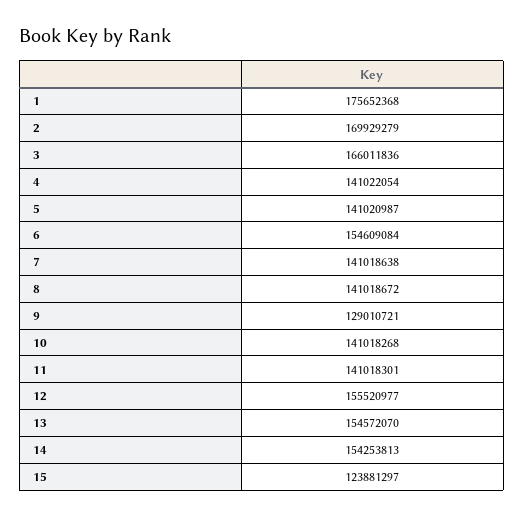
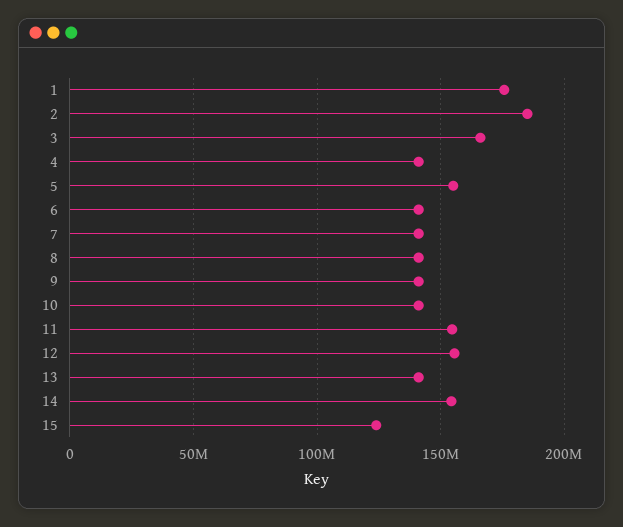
2: 169929279 -> 185000000
5: 141020987 -> 155000000
6: 154609084 -> 140000000
9: 129010721 -> 140000000
11: 141018301 -> 155000000
13: 154572070 -> 140000000

